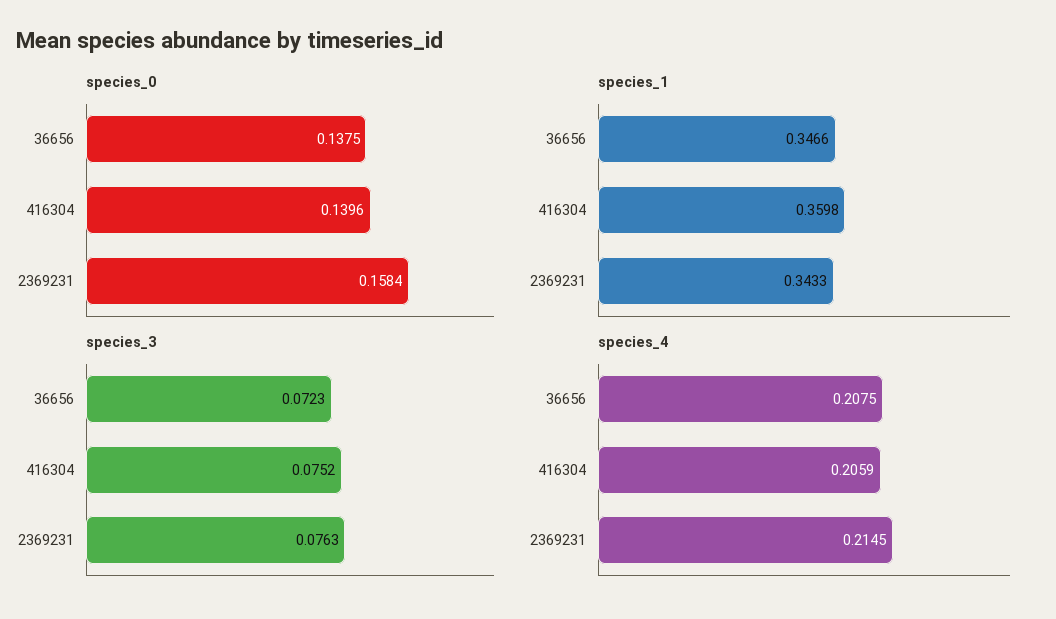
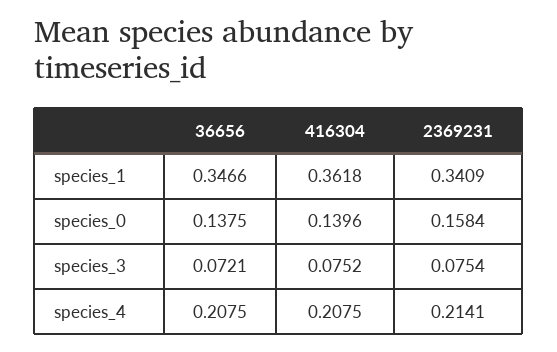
species_1, 416304: 0.3598 -> 0.3618
species_1, 2369231: 0.3433 -> 0.3409
species_3, 36656: 0.0723 -> 0.0721
species_3, 2369231: 0.0763 -> 0.0754
species_4, 416304: 0.2059 -> 0.2075
species_4, 2369231: 0.2145 -> 0.2141

